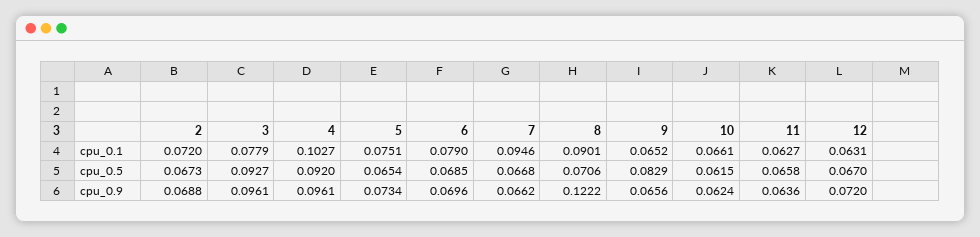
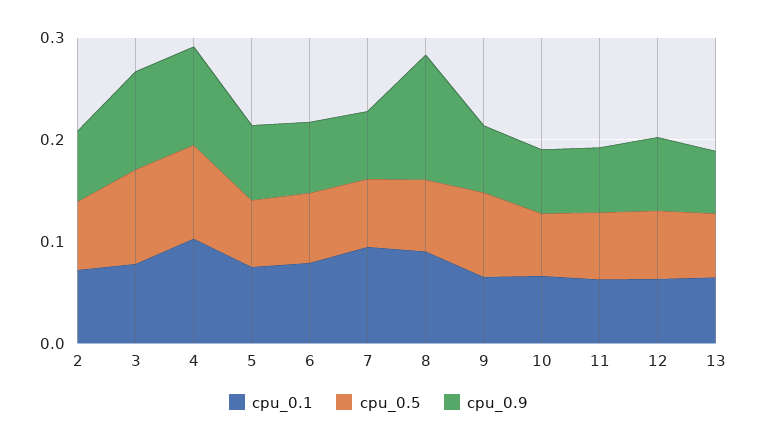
cpu_0.1, 13: none -> 0.06
cpu_0.5, 13: none -> 0.06
cpu_0.9, 13: none -> 0.06

